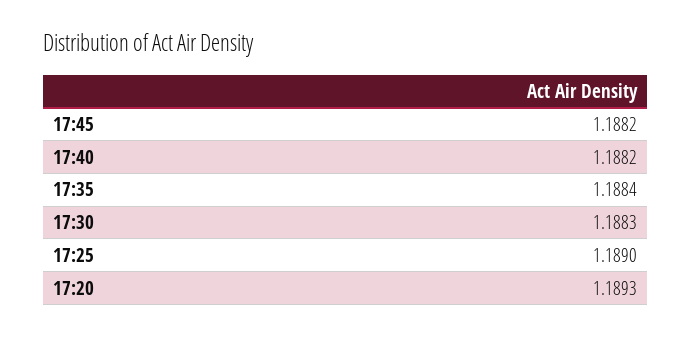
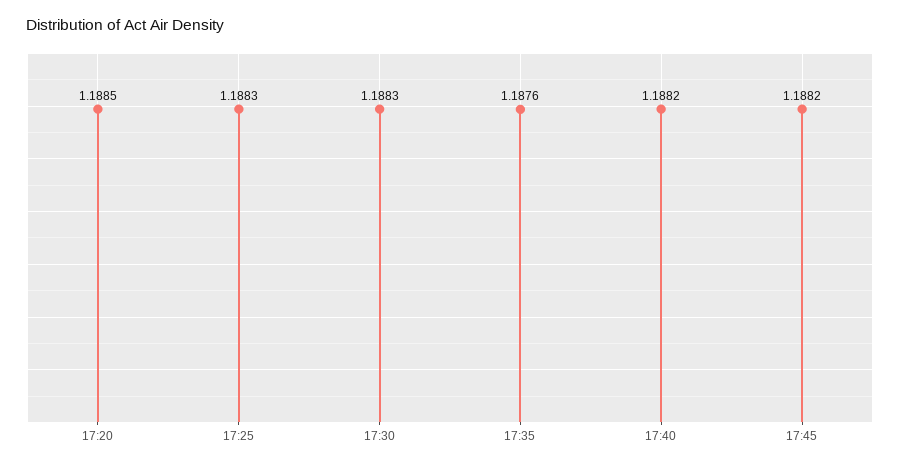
17:35: 1.1884 -> 1.1876
17:25: 1.189 -> 1.1883
17:20: 1.1893 -> 1.1885

